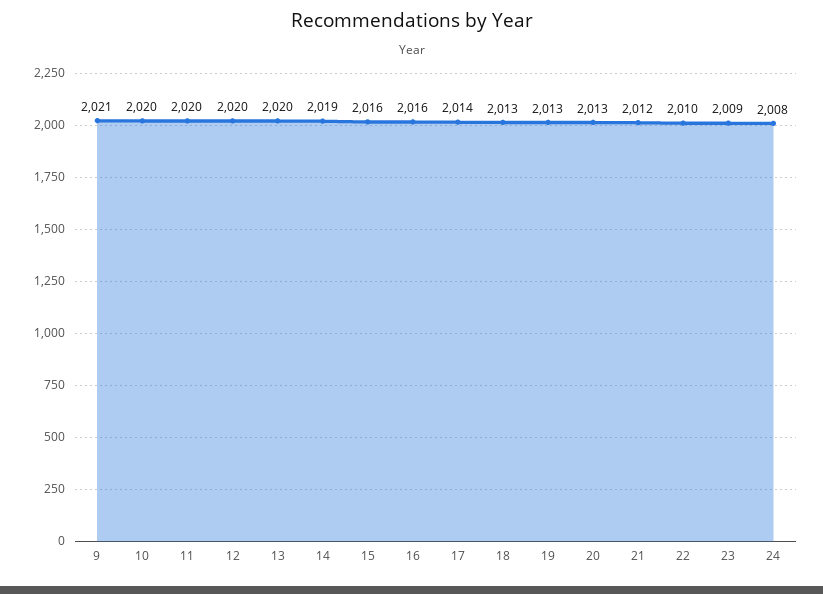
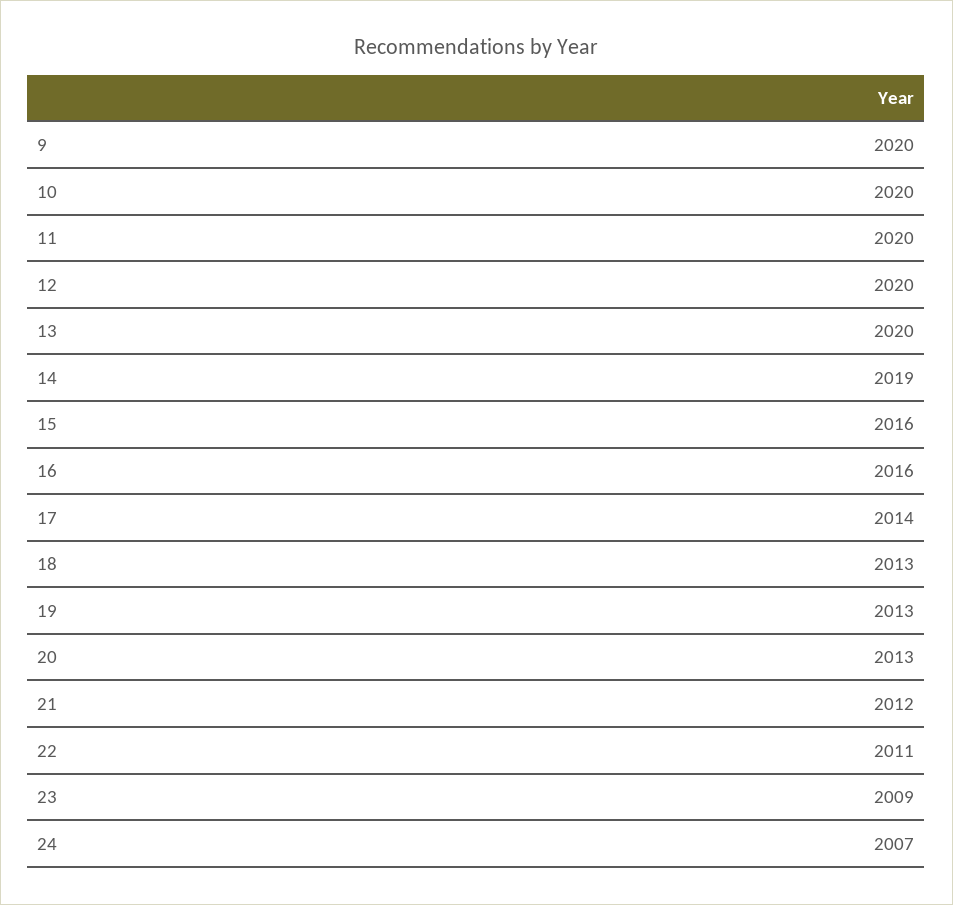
9: 2021 -> 2020
22: 2010 -> 2011
24: 2008 -> 2007

